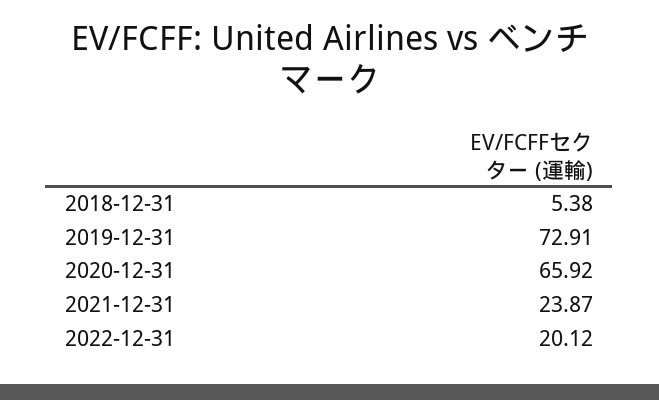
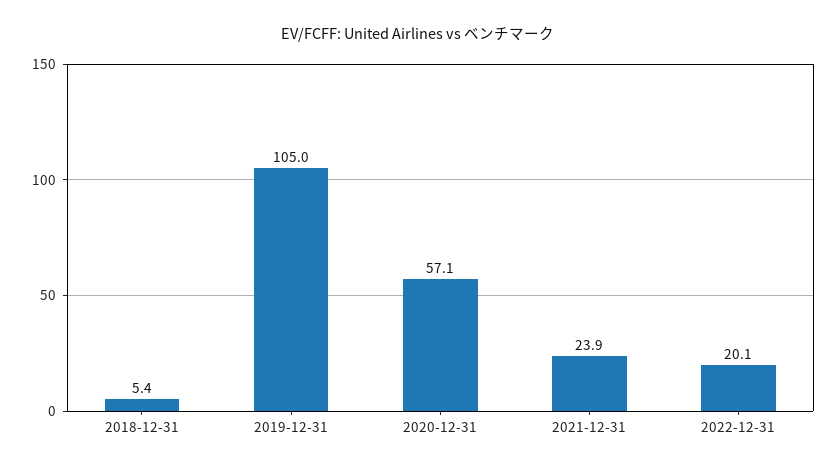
2019-12-31: 72.91 -> 105
2020-12-31: 65.92 -> 57.1

